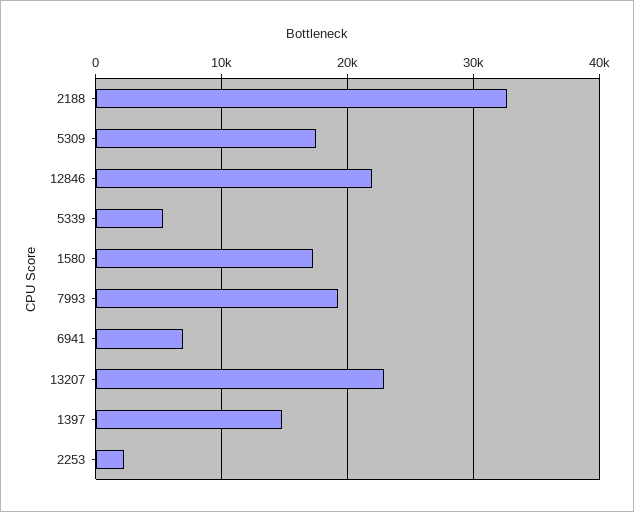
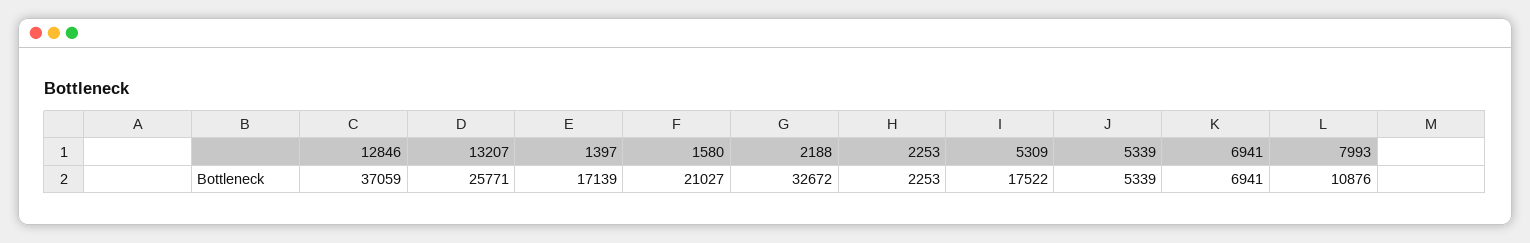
12846: 22000 -> 37059
1580: 17000 -> 21027
7993: 19000 -> 10876
13207: 23000 -> 25771
1397: 15000 -> 17139

